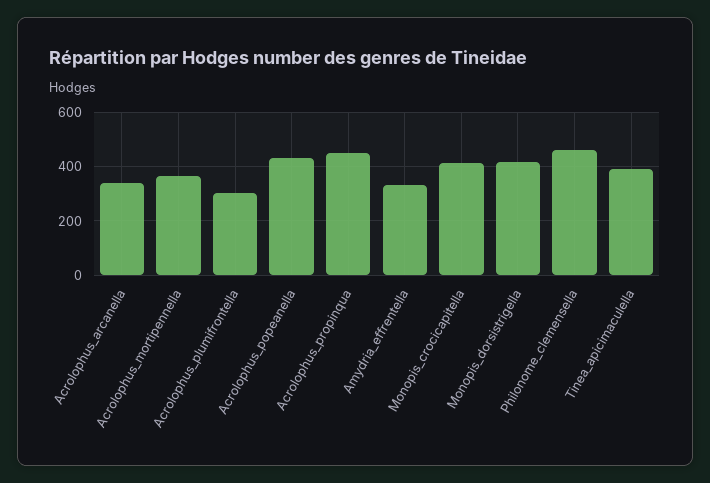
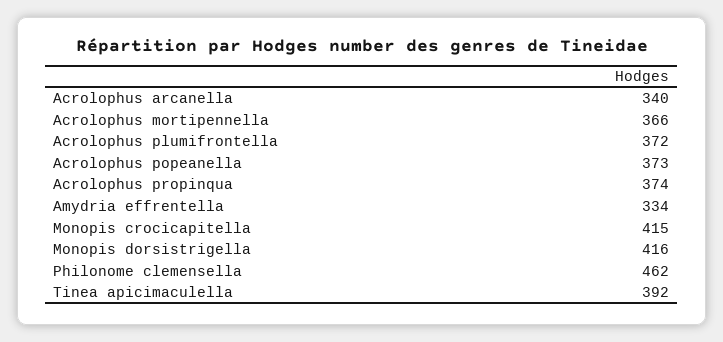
Acrolophus_plumifrontella: 300 -> 372
Acrolophus_popeanella: 425 -> 373
Acrolophus_propinqua: 450 -> 374

